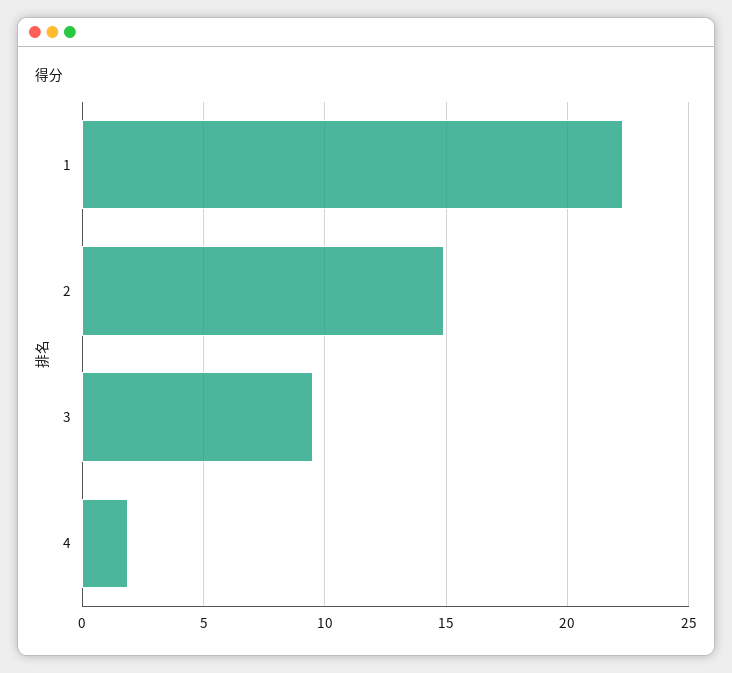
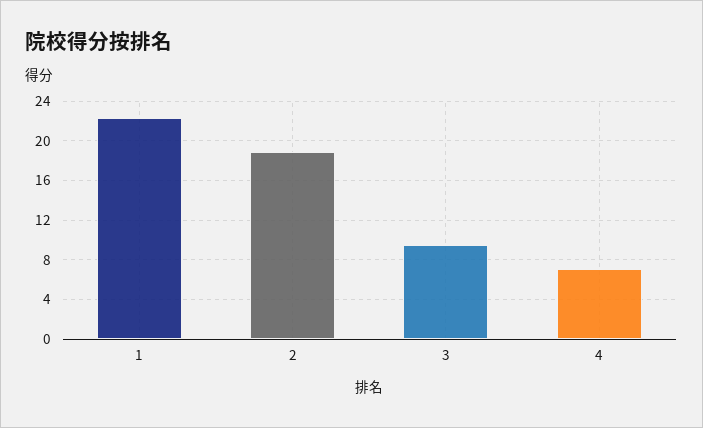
2: 15 -> 19
4: 2 -> 7

